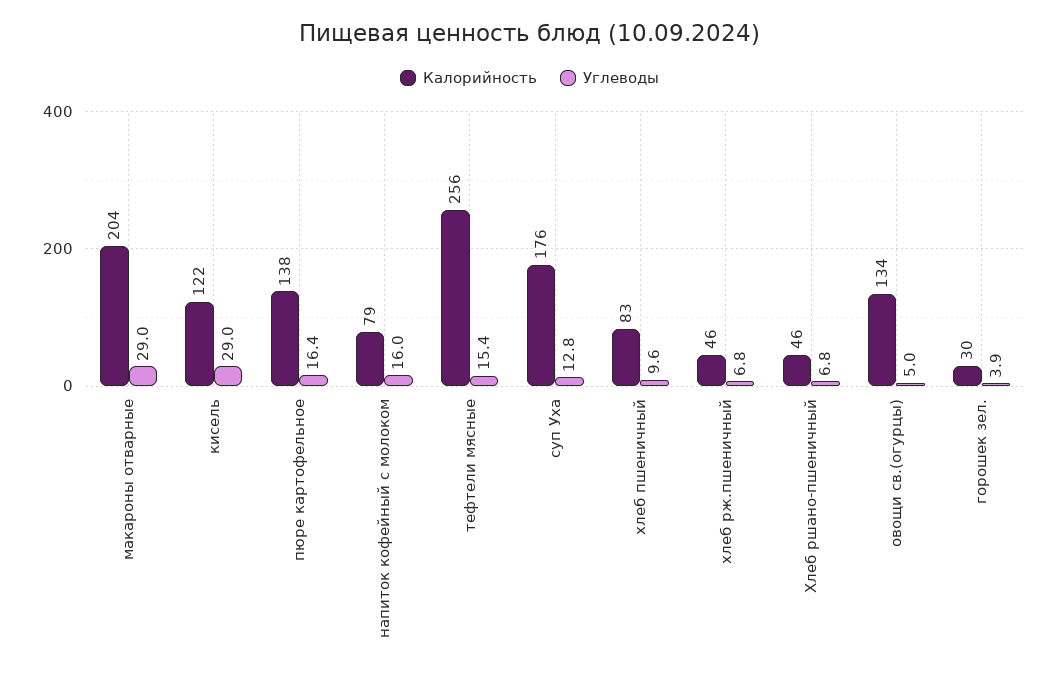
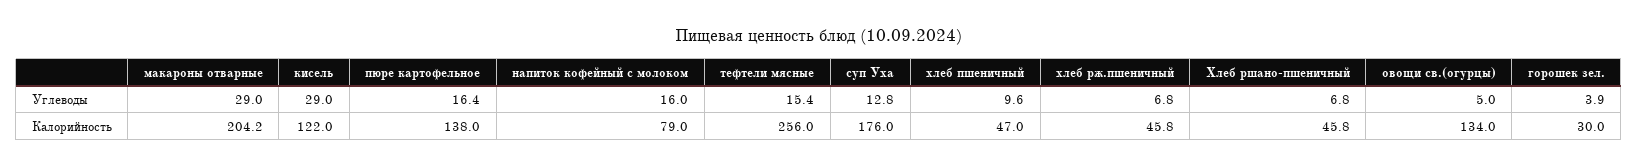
Калорийность, хлеб пшеничный: 83 -> 47

